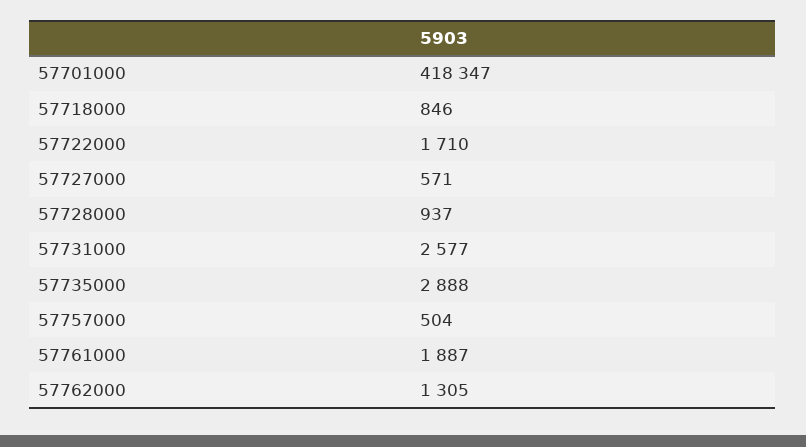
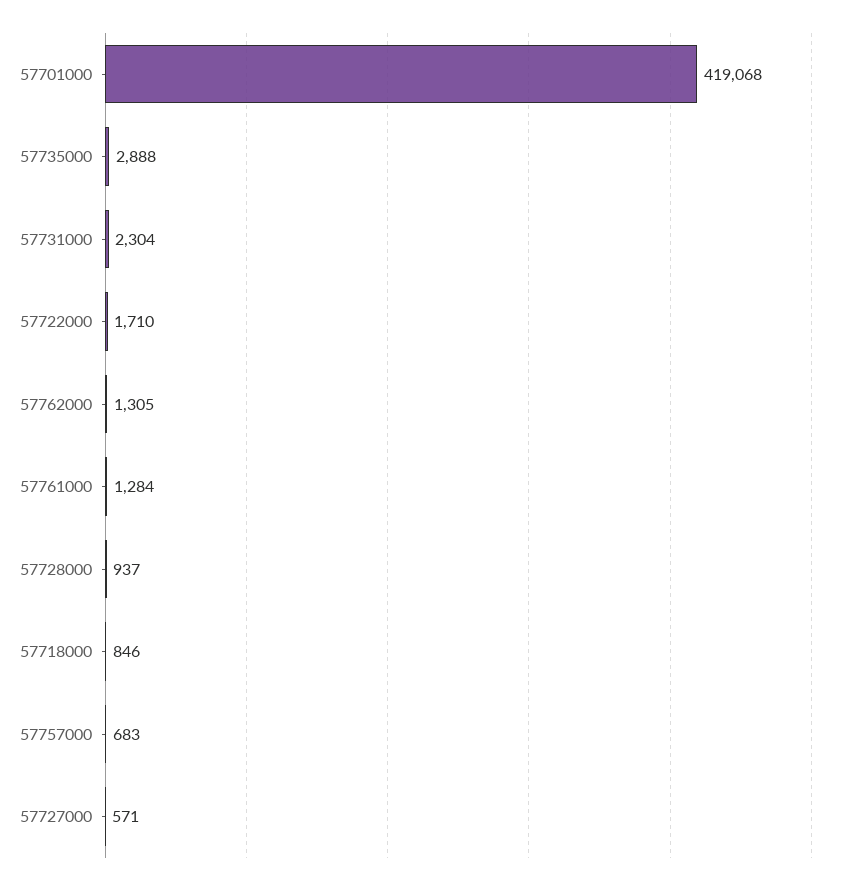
57701000: 418347 -> 419068
57731000: 2577 -> 2304
57757000: 504 -> 683
57761000: 1887 -> 1284

